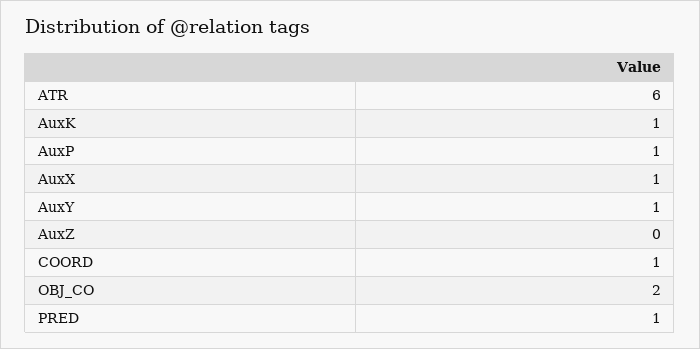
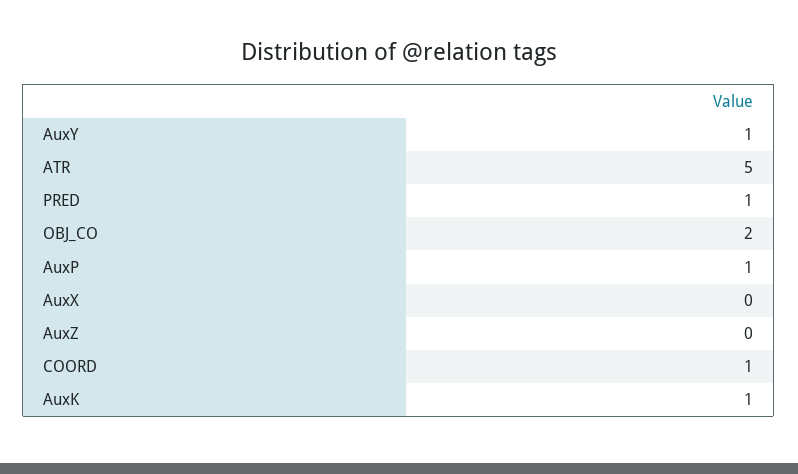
ATR: 6 -> 5
AuxX: 1 -> 0

